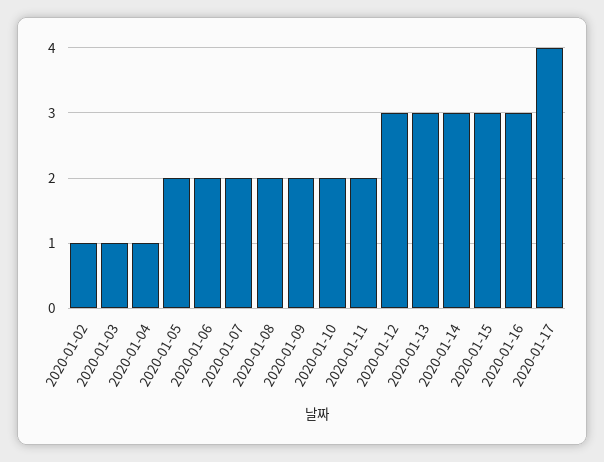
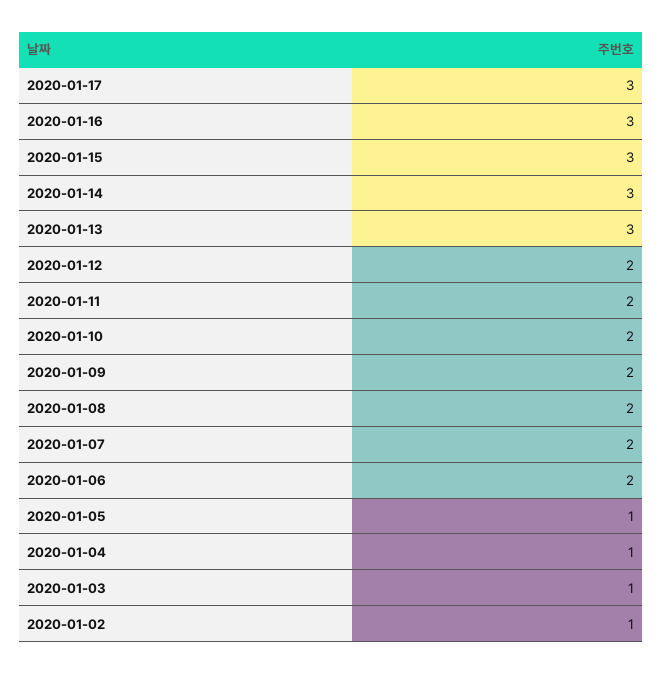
2020-01-05: 2 -> 1
2020-01-12: 3 -> 2
2020-01-17: 4 -> 3

